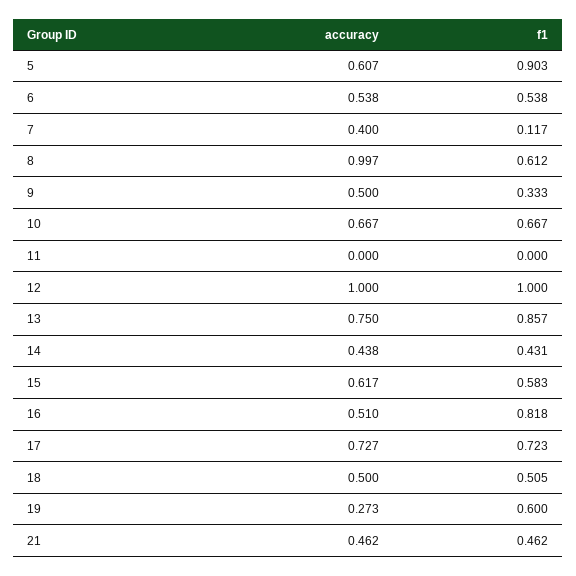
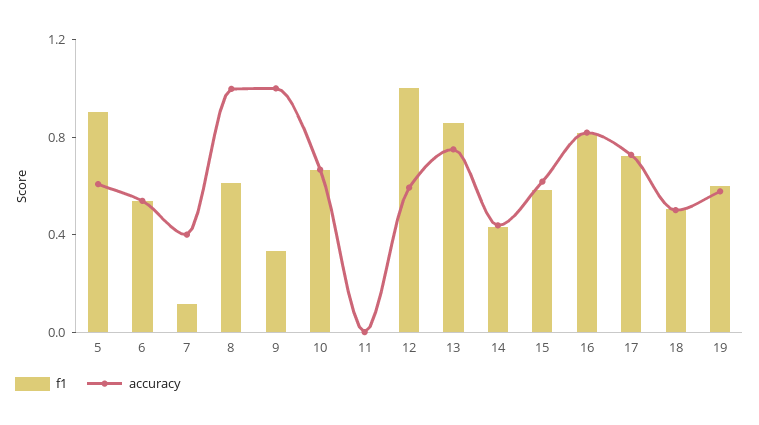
accuracy, 9: 0.5 -> 1
accuracy, 12: 1 -> 0.6
accuracy, 16: 0.51 -> 0.8
accuracy, 19: 0.273 -> 0.6
accuracy, 21: 0.462 -> none
f1, 21: 0.462 -> none

